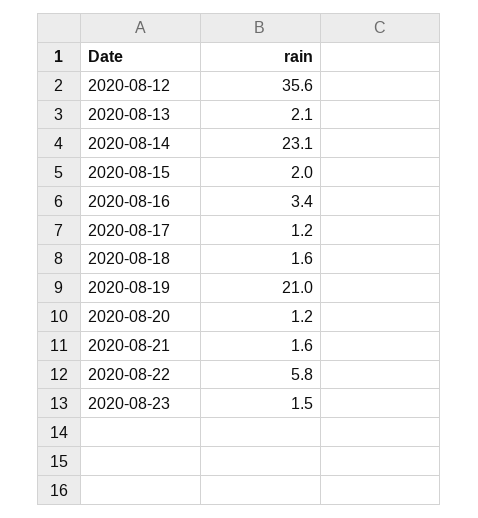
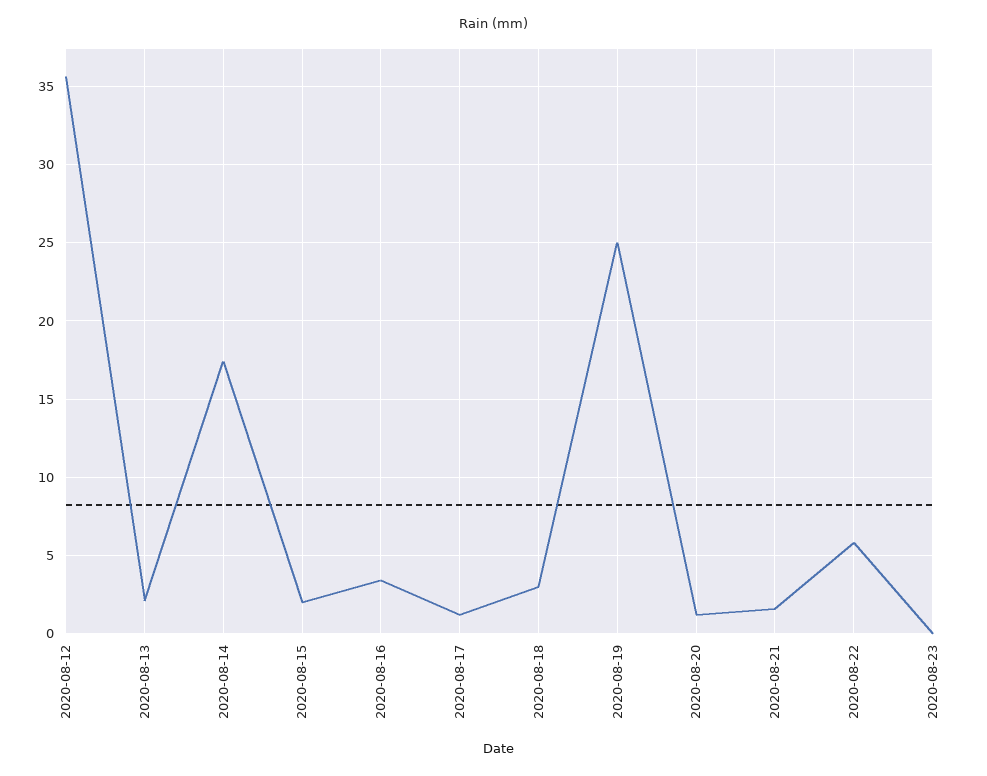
2020-08-14: 23.1 -> 17.5
2020-08-18: 1.6 -> 3
2020-08-19: 21 -> 25
2020-08-23: 1.5 -> 0

